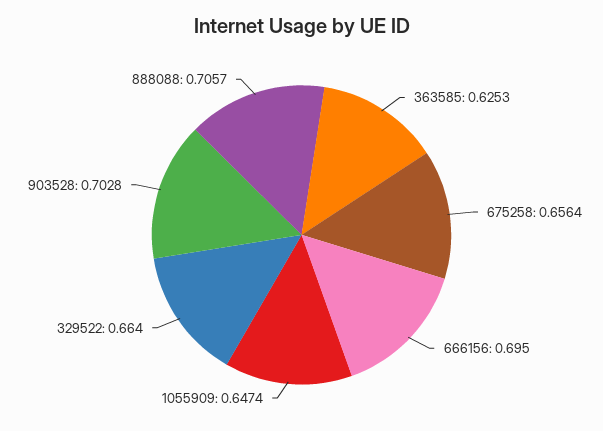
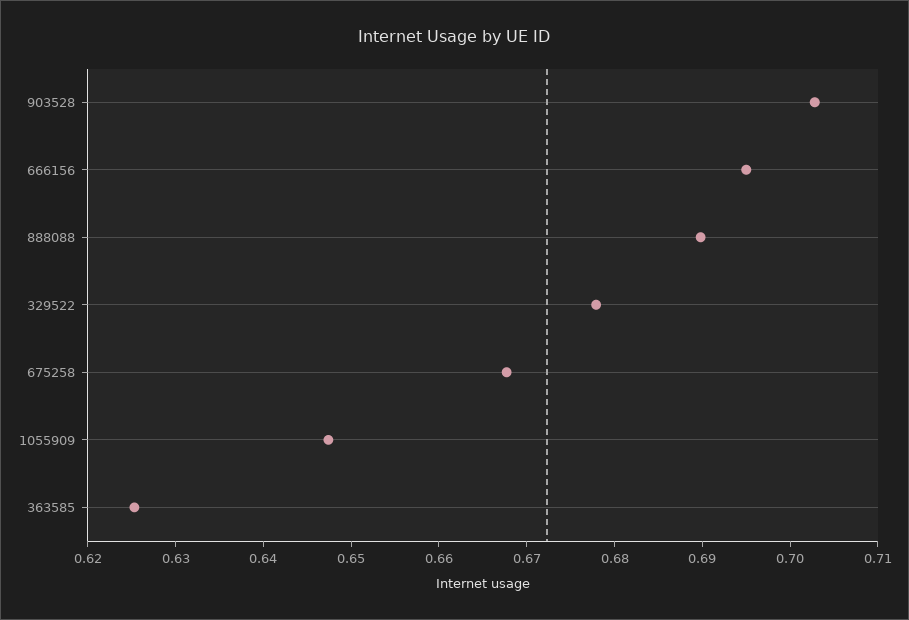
675258: 0.6564 -> 0.668
329522: 0.664 -> 0.678
888088: 0.7057 -> 0.69

